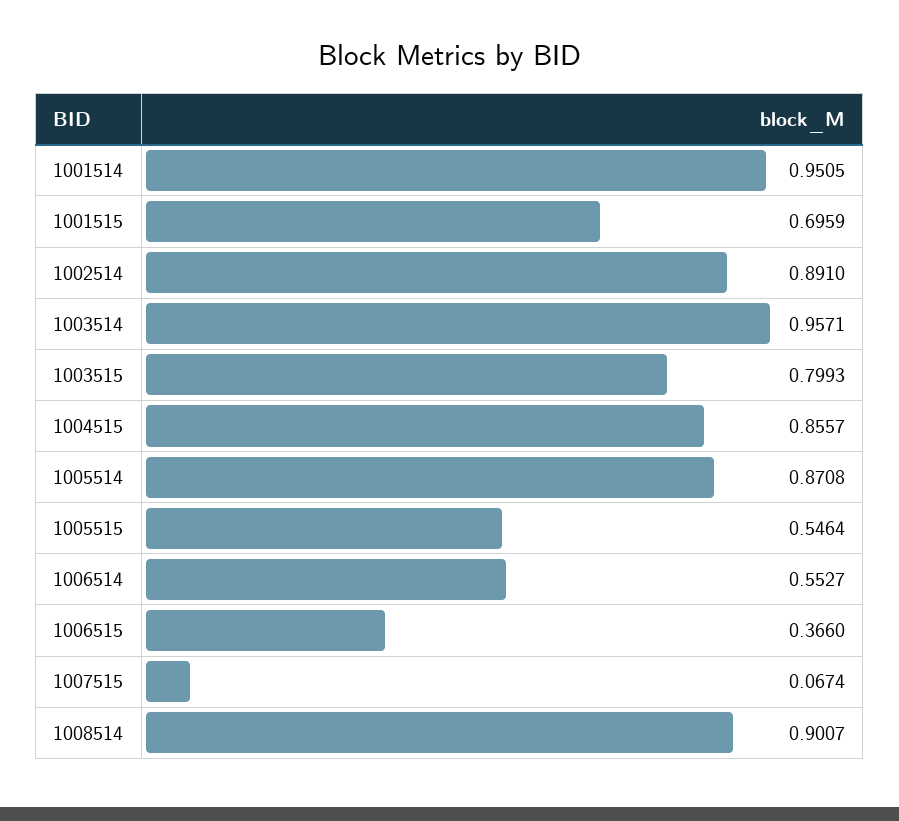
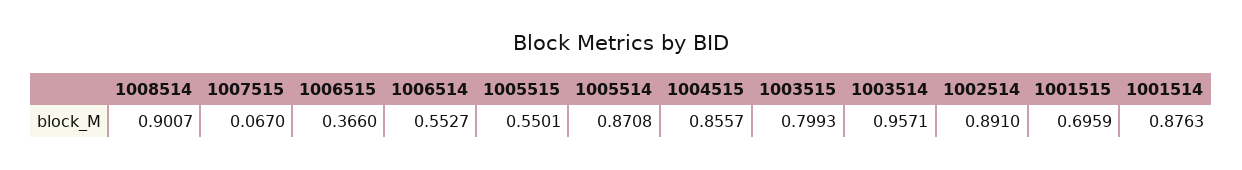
1001514: 0.9505 -> 0.8763
1005515: 0.5464 -> 0.5501
1007515: 0.0674 -> 0.067

